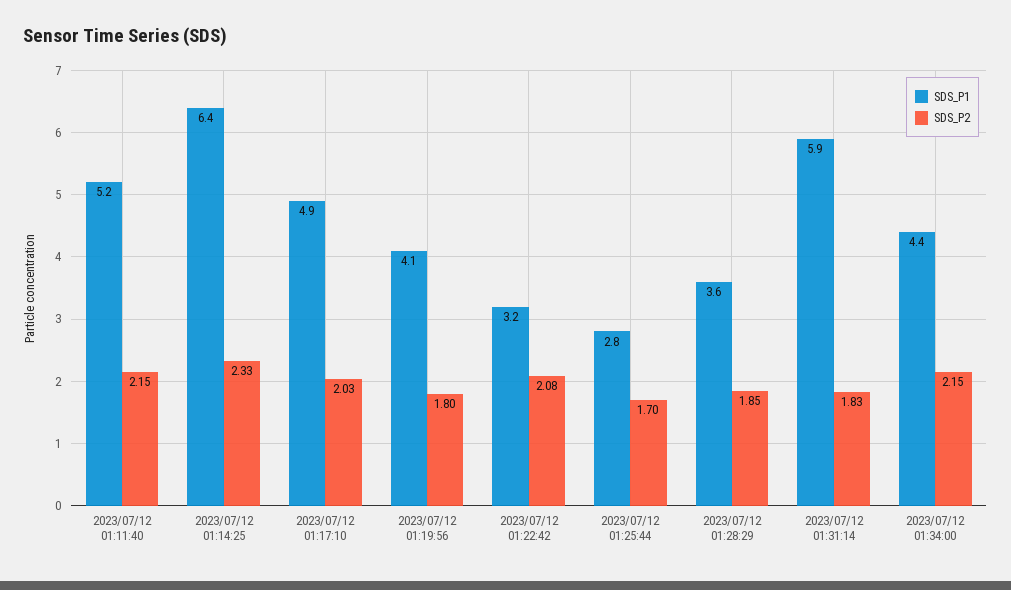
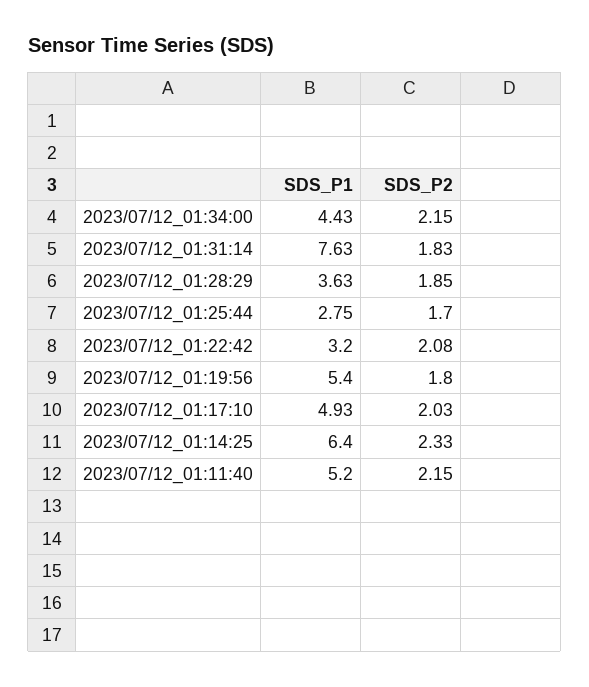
SDS_P1, 2023/07/12 01:19:56: 4.1 -> 5.4
SDS_P1, 2023/07/12 01:31:14: 5.9 -> 7.63

